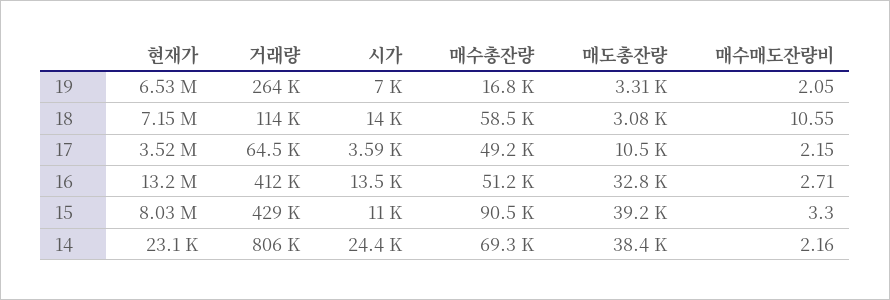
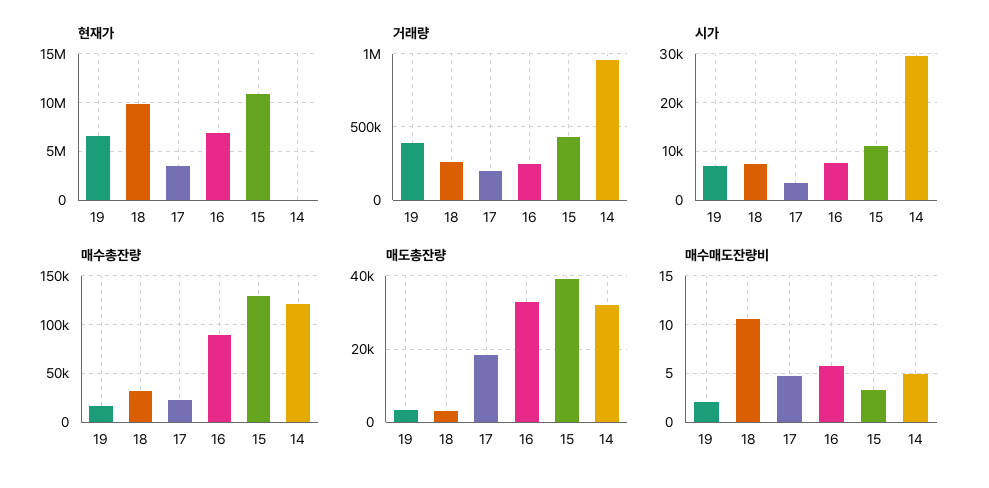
거래량, 19: 264000 -> 400000
현재가, 18: 7150000 -> 10000000
거래량, 18: 114000 -> 250000
시가, 18: 14000 -> 8000
매수총잔량, 18: 58500 -> 30000
거래량, 17: 64500 -> 200000
매수총잔량, 17: 49200 -> 20000
매도총잔량, 17: 10500 -> 18000
매수매도잔량비, 17: 2.15 -> 5
현재가, 16: 13200000 -> 7000000
거래량, 16: 412000 -> 250000
시가, 16: 13500 -> 8000
매수총잔량, 16: 51200 -> 90000
매수매도잔량비, 16: 2.71 -> 6
현재가, 15: 8030000 -> 11000000
매수총잔량, 15: 90500 -> 130000
거래량, 14: 806000 -> 950000
시가, 14: 24400 -> 30000
매수총잔량, 14: 69300 -> 120000
매도총잔량, 14: 38400 -> 32000
매수매도잔량비, 14: 2.16 -> 5

